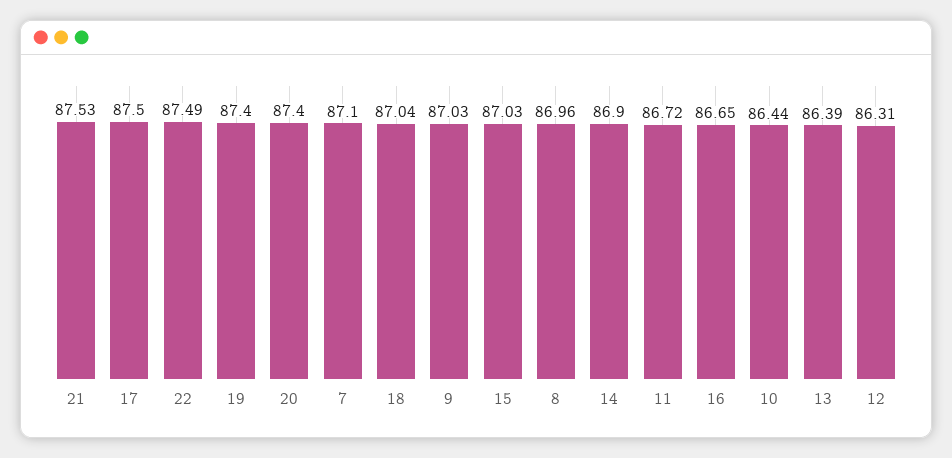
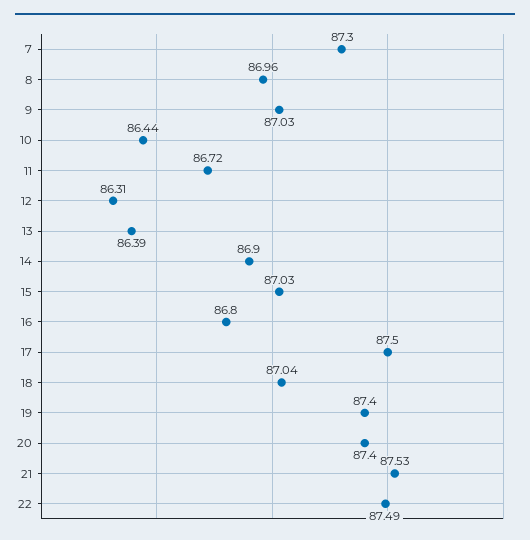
7: 87.1 -> 87.3
16: 86.65 -> 86.8

